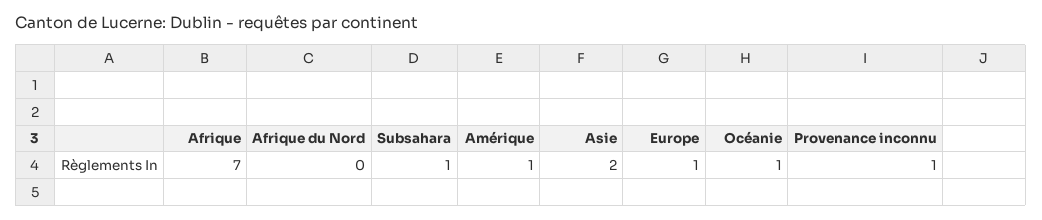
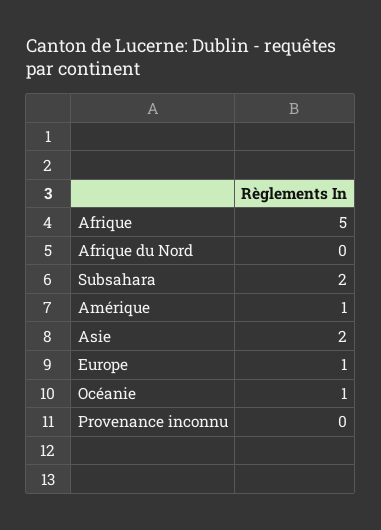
Afrique: 7 -> 5
Subsahara: 1 -> 2
Provenance inconnu: 1 -> 0

